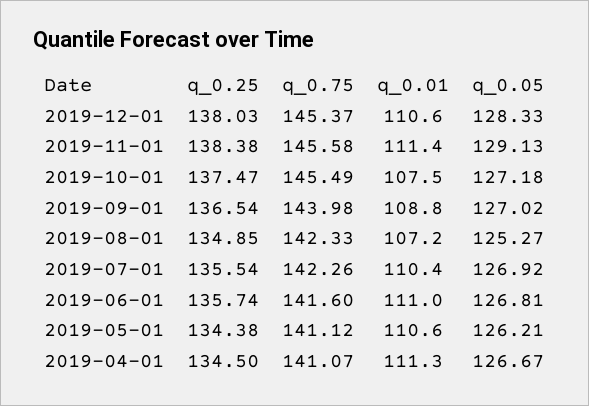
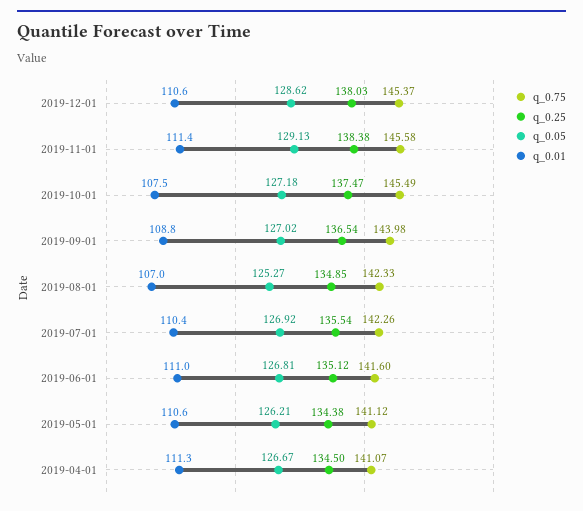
q_0.05, 2019-12-01: 128.33 -> 128.62
q_0.01, 2019-08-01: 107.2 -> 107
q_0.25, 2019-06-01: 135.74 -> 135.12

